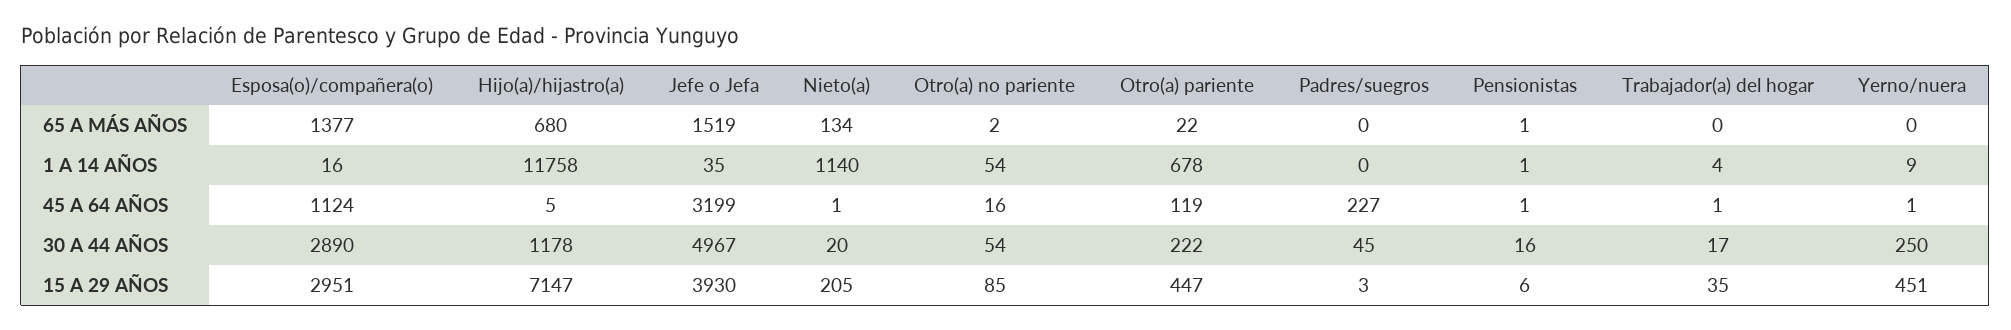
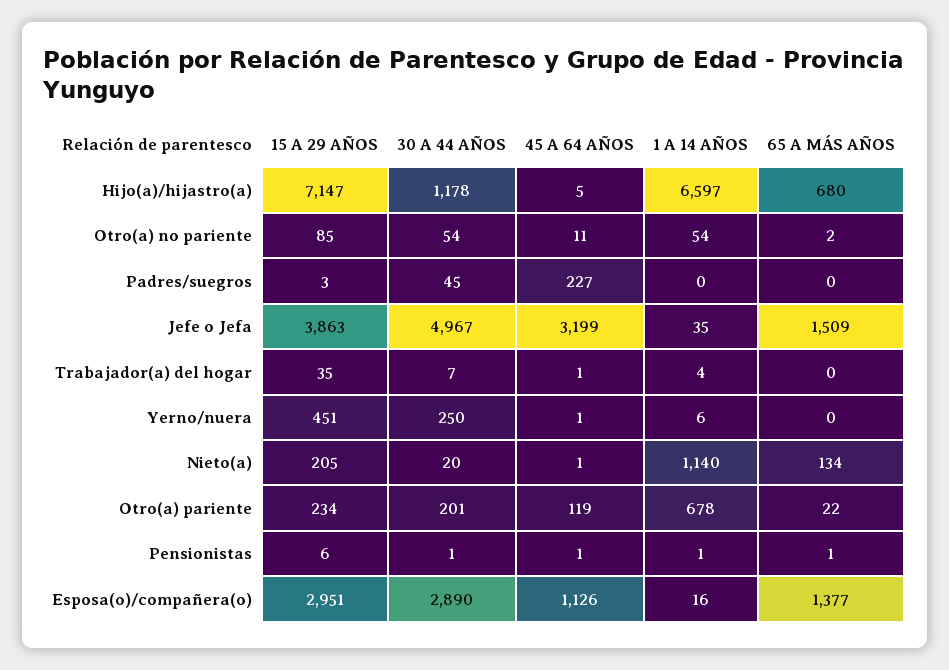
Jefe o Jefa, 65 A MÁS AÑOS: 1519 -> 1509
Hijo(a)/hijastro(a), 1 A 14 AÑOS: 11758 -> 6597
Yerno/nuera, 1 A 14 AÑOS: 9 -> 6
Esposa(o)/compañera(o), 45 A 64 AÑOS: 1124 -> 1126
Otro(a) no pariente, 45 A 64 AÑOS: 16 -> 11
Otro(a) pariente, 30 A 44 AÑOS: 222 -> 201
Pensionistas, 30 A 44 AÑOS: 16 -> 1
Trabajador(a) del hogar, 30 A 44 AÑOS: 17 -> 7
Jefe o Jefa, 15 A 29 AÑOS: 3930 -> 3863
Otro(a) pariente, 15 A 29 AÑOS: 447 -> 234

